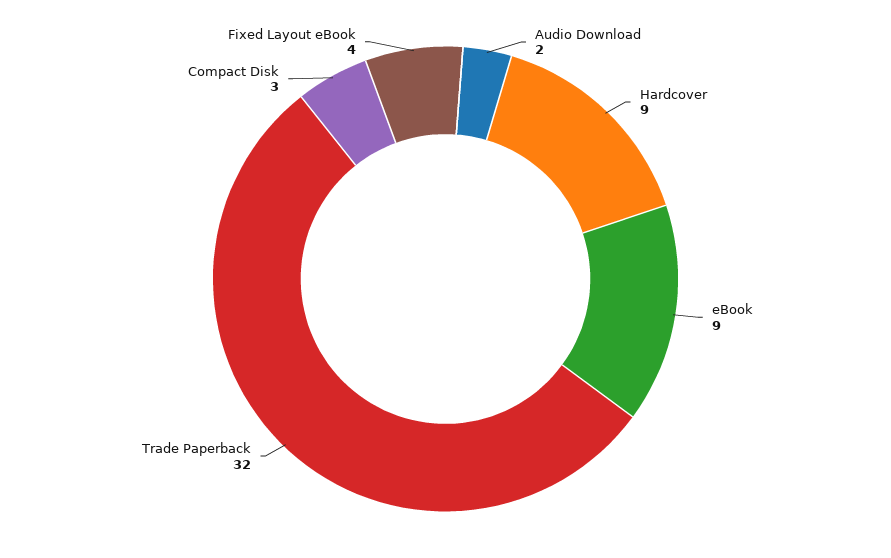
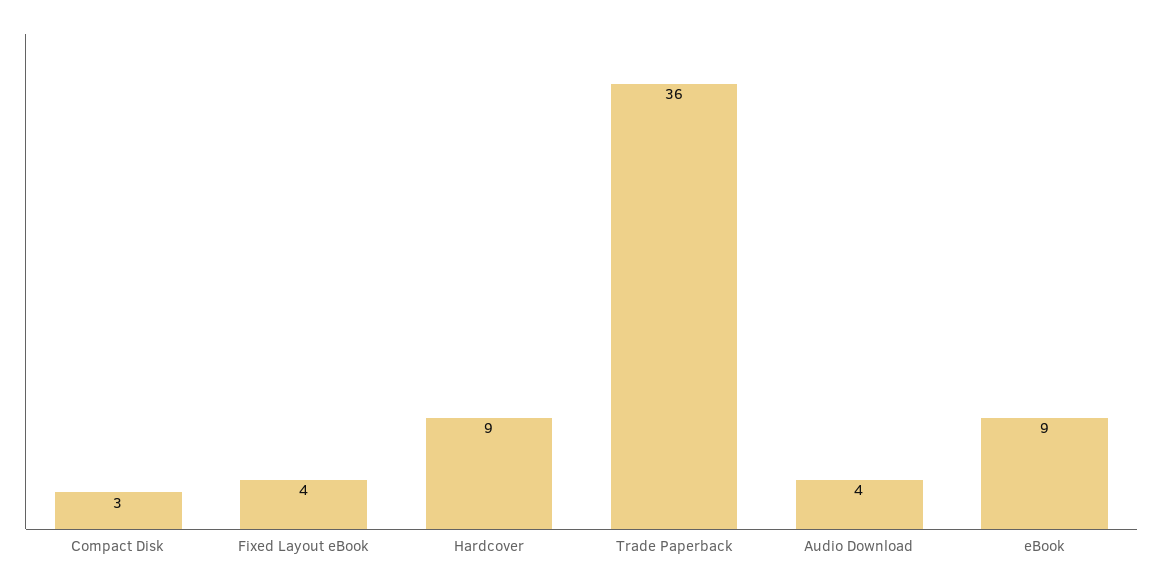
Audio Download: 2 -> 4
Trade Paperback: 32 -> 36

